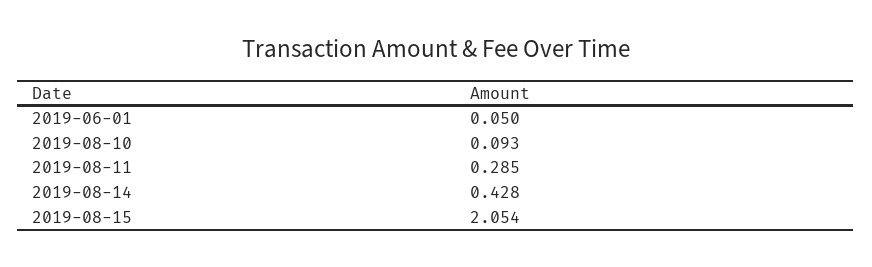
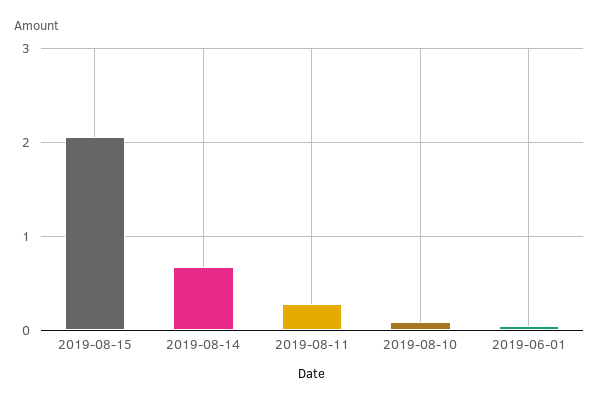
2019-08-14: 0.428 -> 0.7

